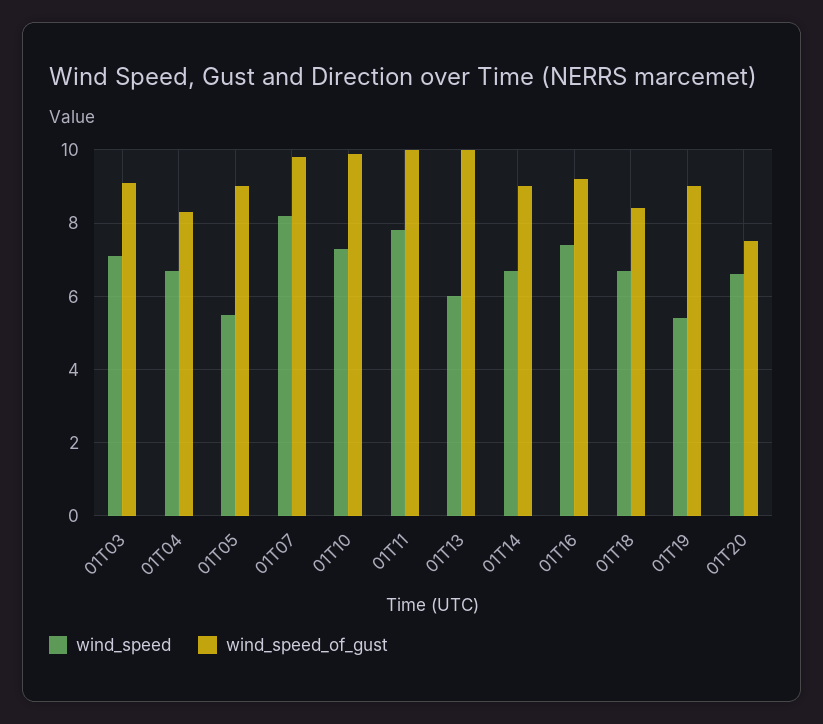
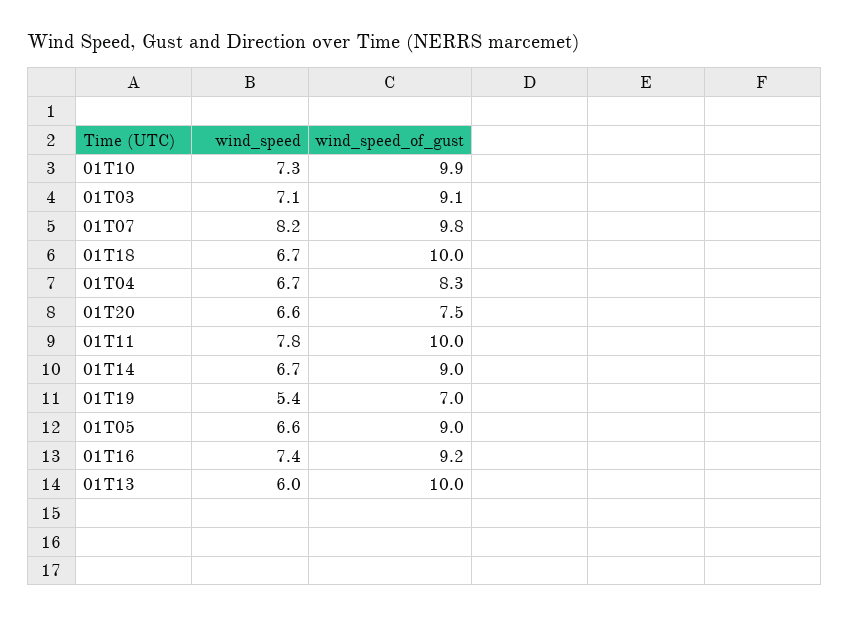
wind_speed, 01T05: 5.5 -> 6.6
wind_speed_of_gust, 01T18: 8.5 -> 10
wind_speed_of_gust, 01T19: 9 -> 7

